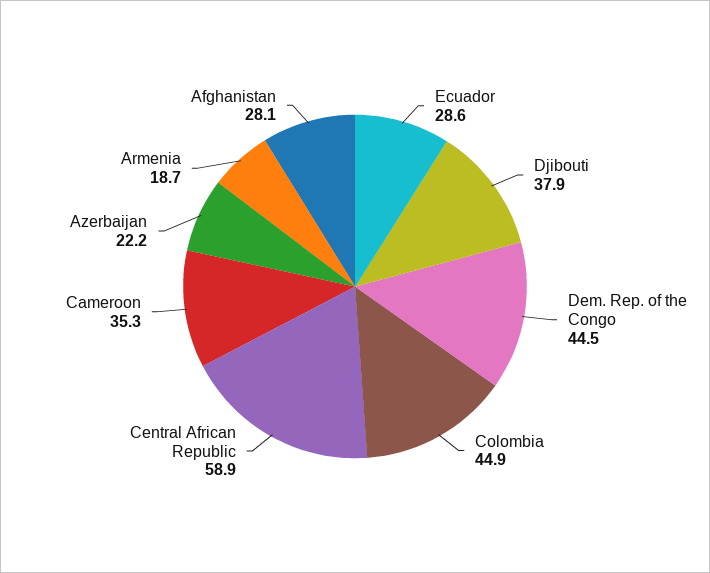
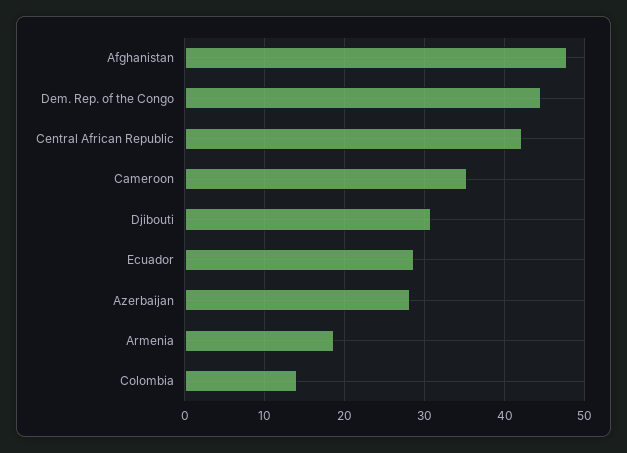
Djibouti: 37.9 -> 31
Colombia: 44.9 -> 14
Central African Republic: 58.9 -> 42
Azerbaijan: 22.2 -> 28
Afghanistan: 28.1 -> 48

